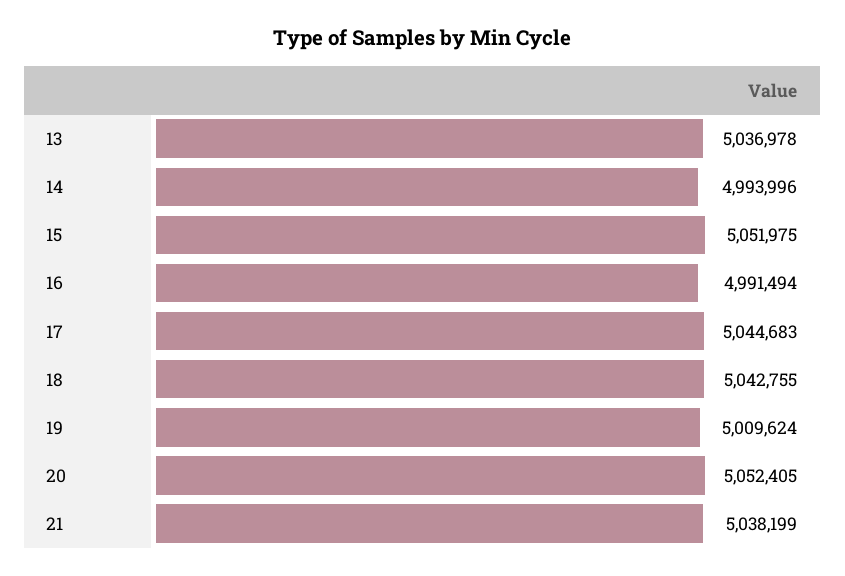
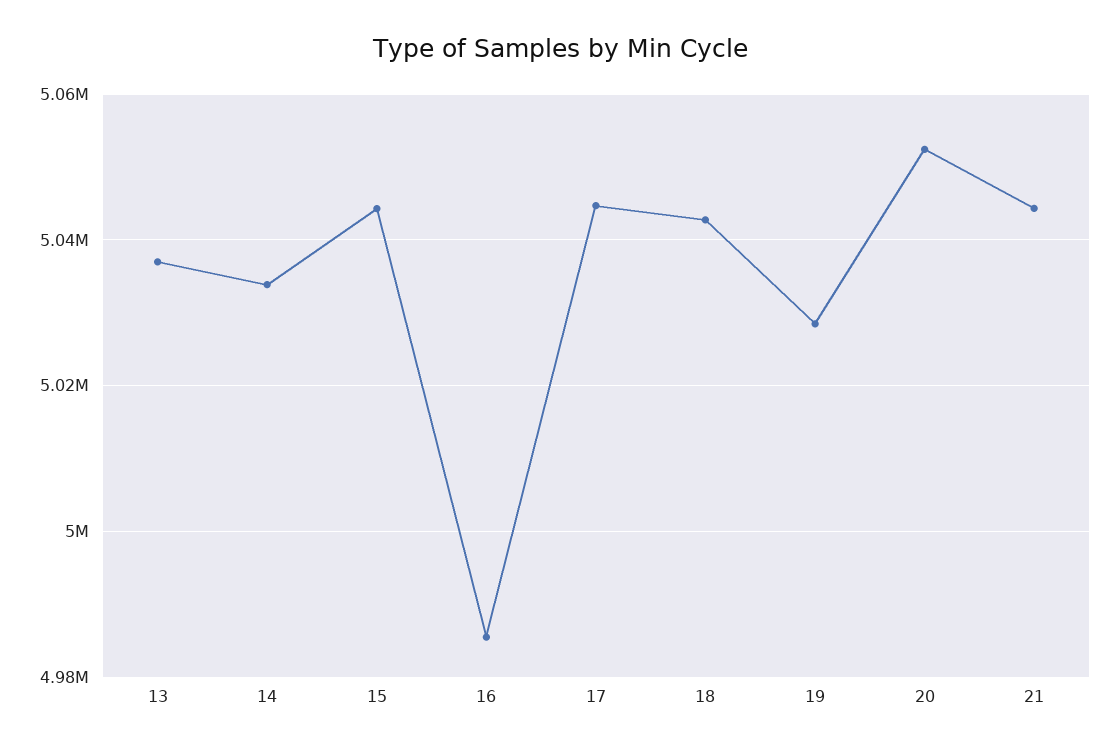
14: 4993996 -> 5034000
15: 5051975 -> 5044000
16: 4991494 -> 4986000
19: 5009624 -> 5028000
21: 5038199 -> 5044000

